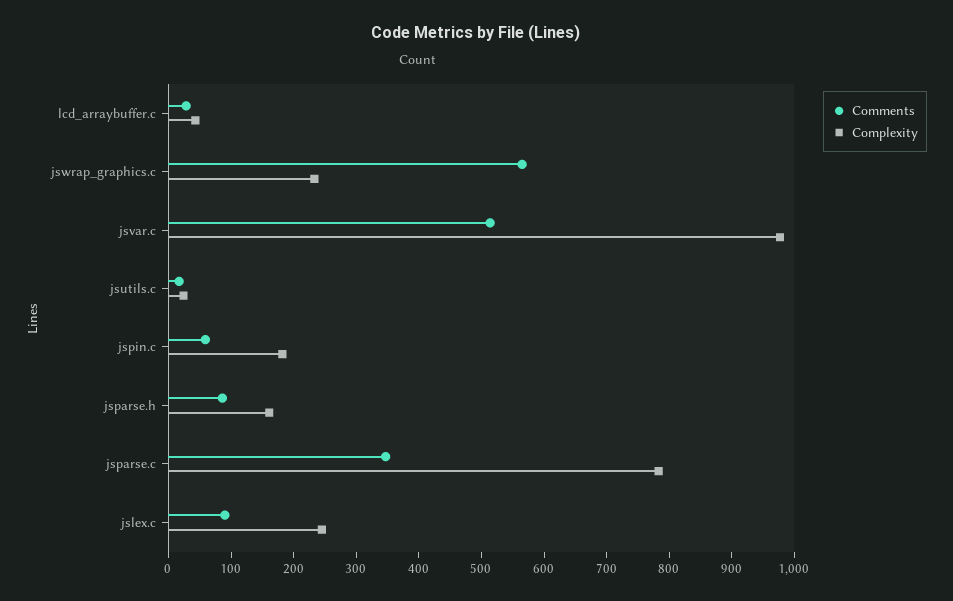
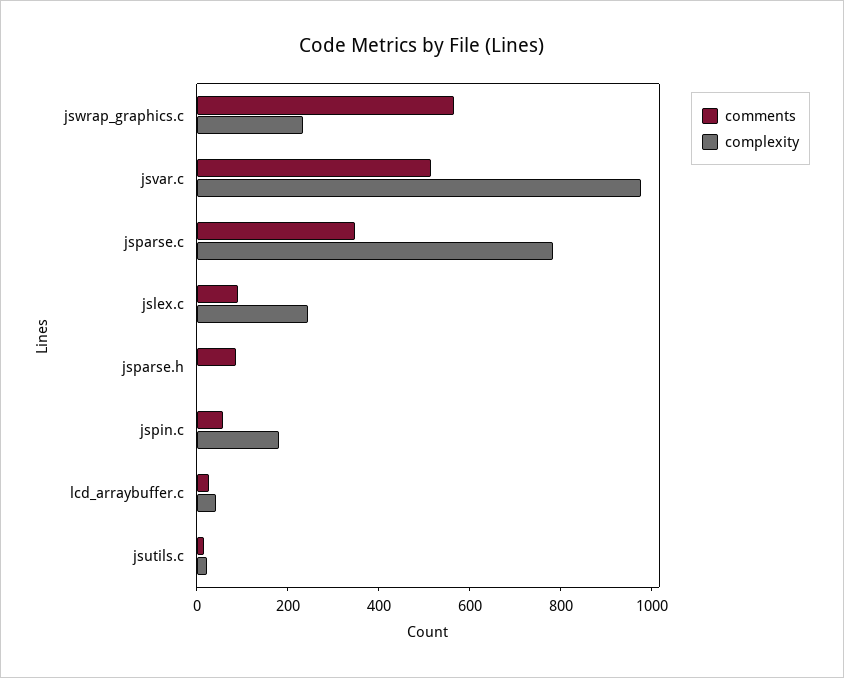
Complexity, jsparse.h: 160 -> 0

